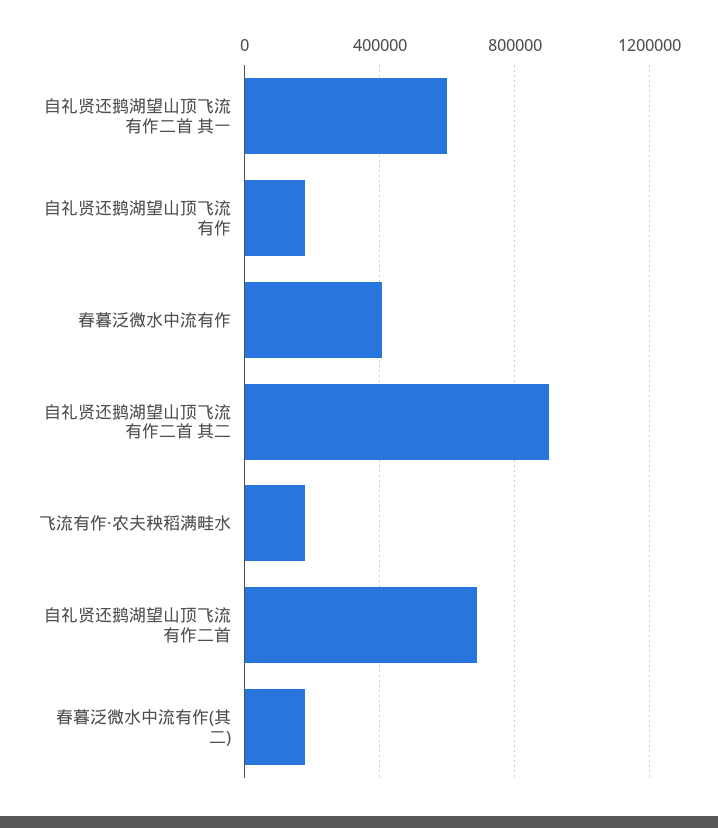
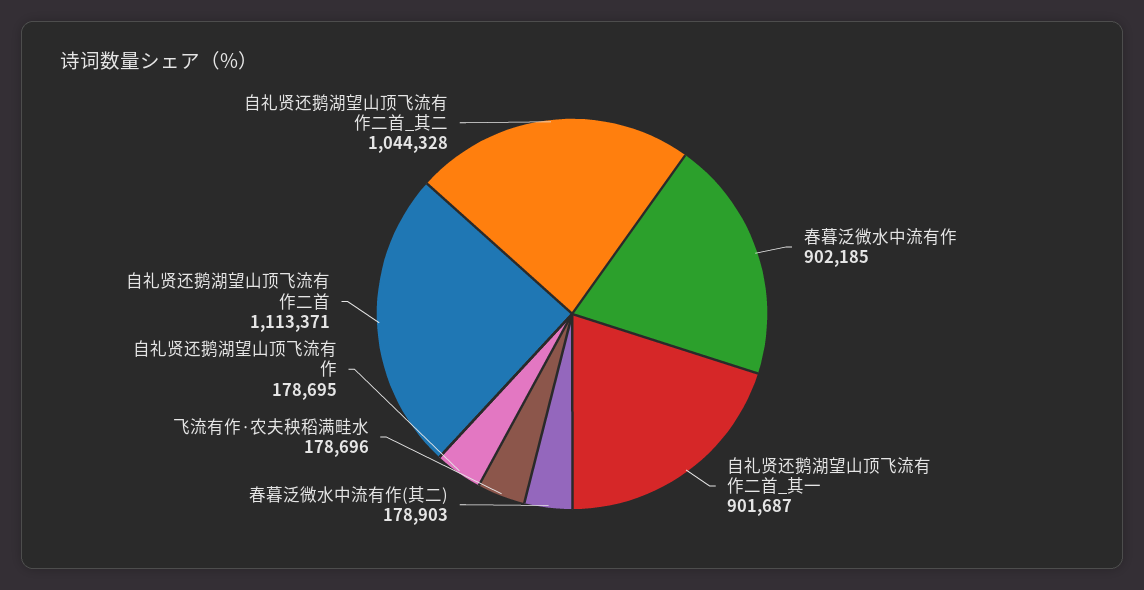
自礼贤还鹅湖望山顶飞流有作二首 其一: 600000 -> 901687
春暮泛微水中流有作: 400000 -> 902185
自礼贤还鹅湖望山顶飞流有作二首 其二: 900000 -> 1044328
自礼贤还鹅湖望山顶飞流有作二首: 700000 -> 1113371

